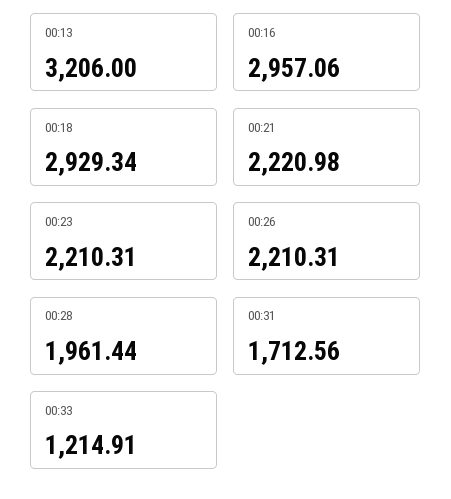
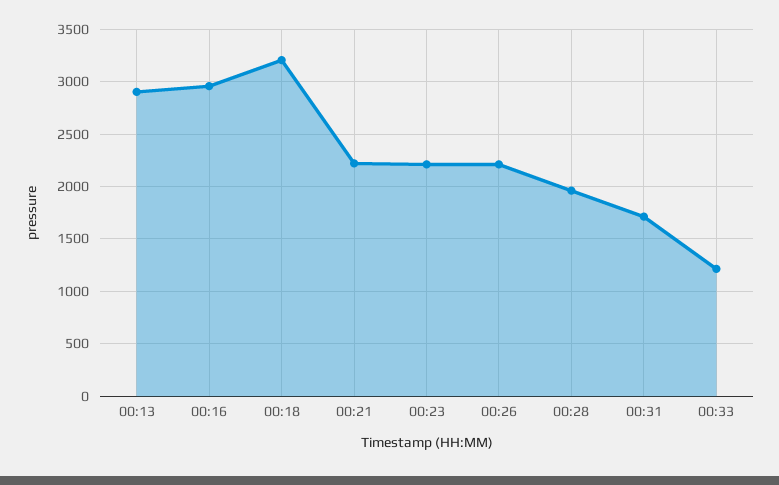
00:13: 3206 -> 2900
00:18: 2929.34 -> 3200

